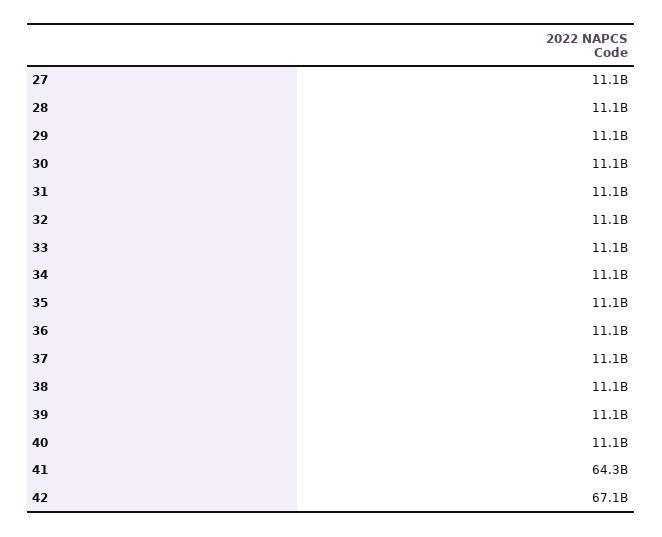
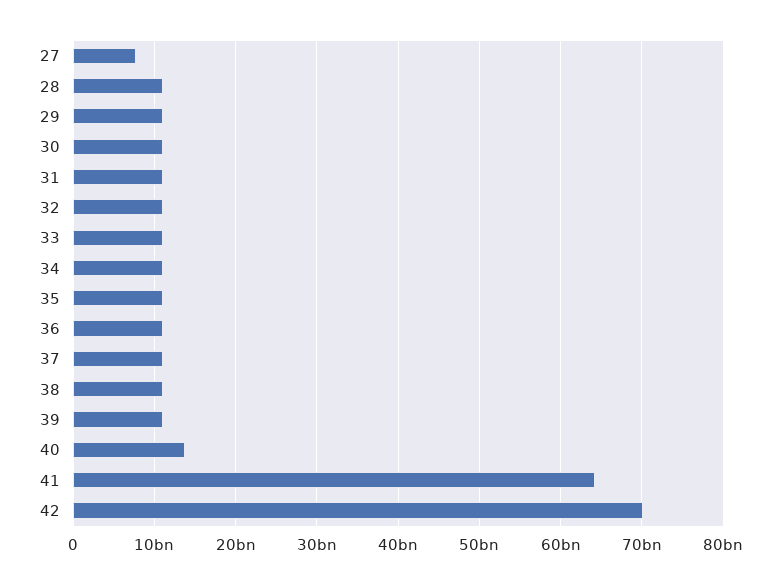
27: 11100000000 -> 8000000000
40: 11100000000 -> 14000000000
42: 67100000000 -> 70000000000

